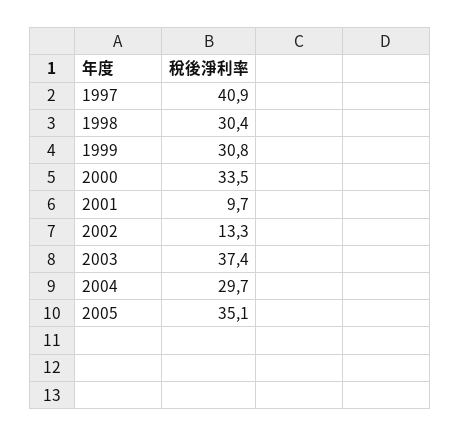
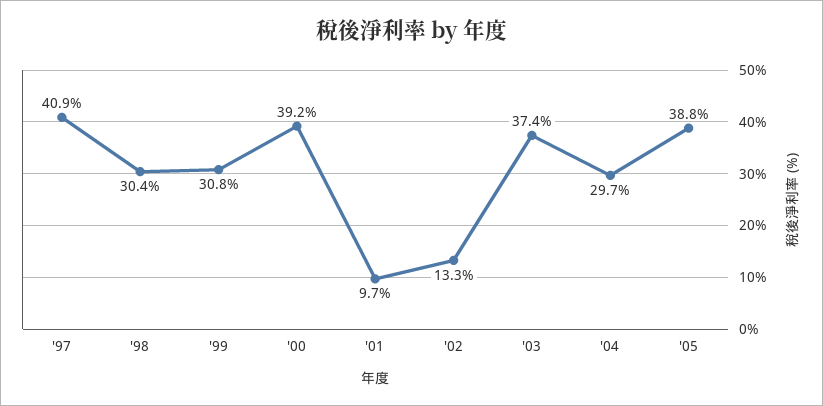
2000: 33.5 -> 39.2
2005: 35.1 -> 38.8

